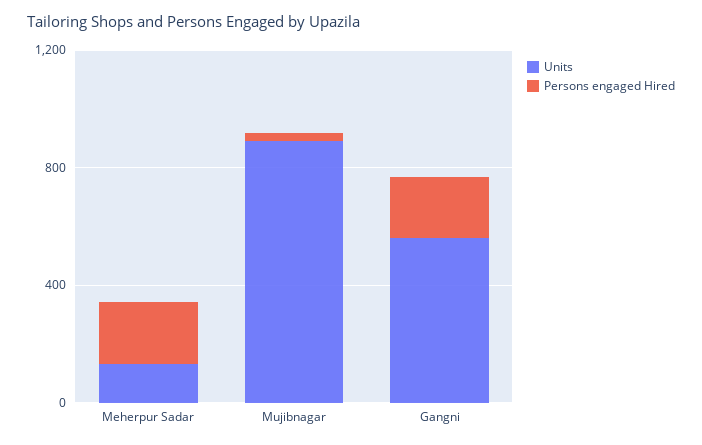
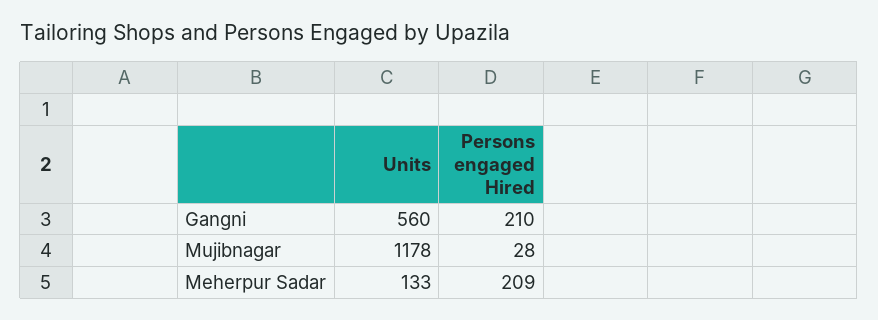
Units, Mujibnagar: 900 -> 1178

